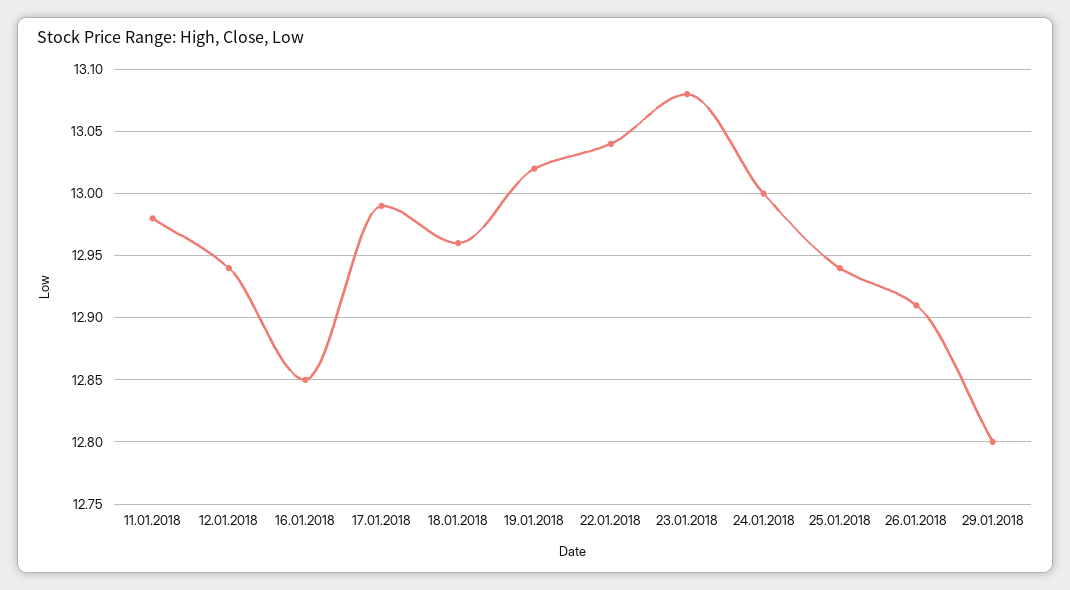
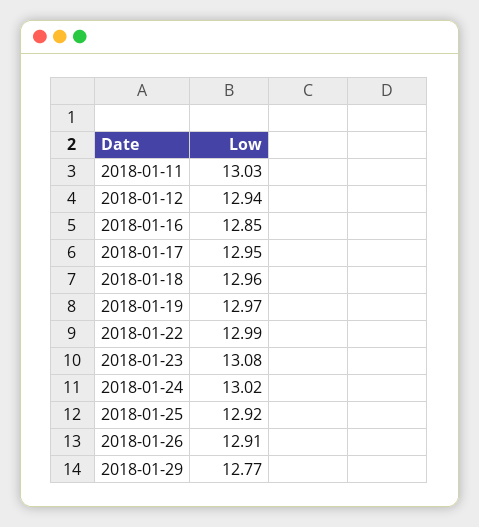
11.01.2018: 12.98 -> 13.03
17.01.2018: 12.99 -> 12.95
19.01.2018: 13.02 -> 12.97
22.01.2018: 13.04 -> 12.99
24.01.2018: 13 -> 13.02
25.01.2018: 12.94 -> 12.92
29.01.2018: 12.8 -> 12.77

